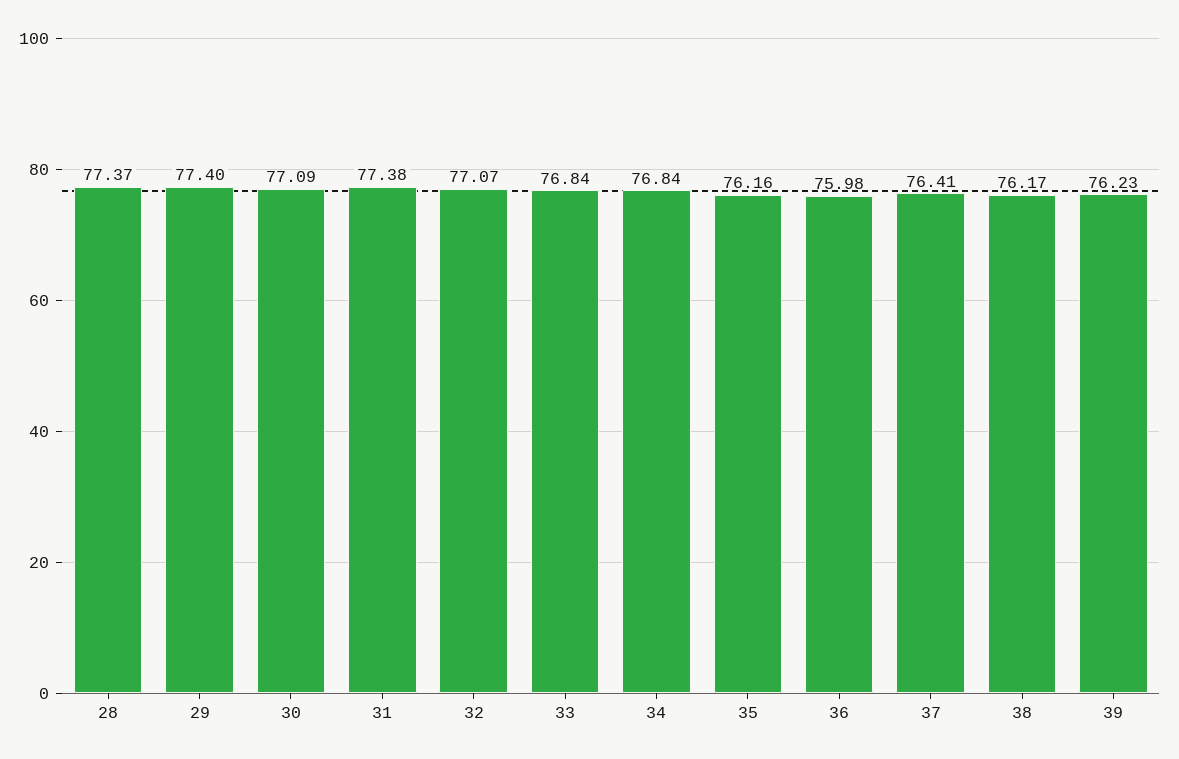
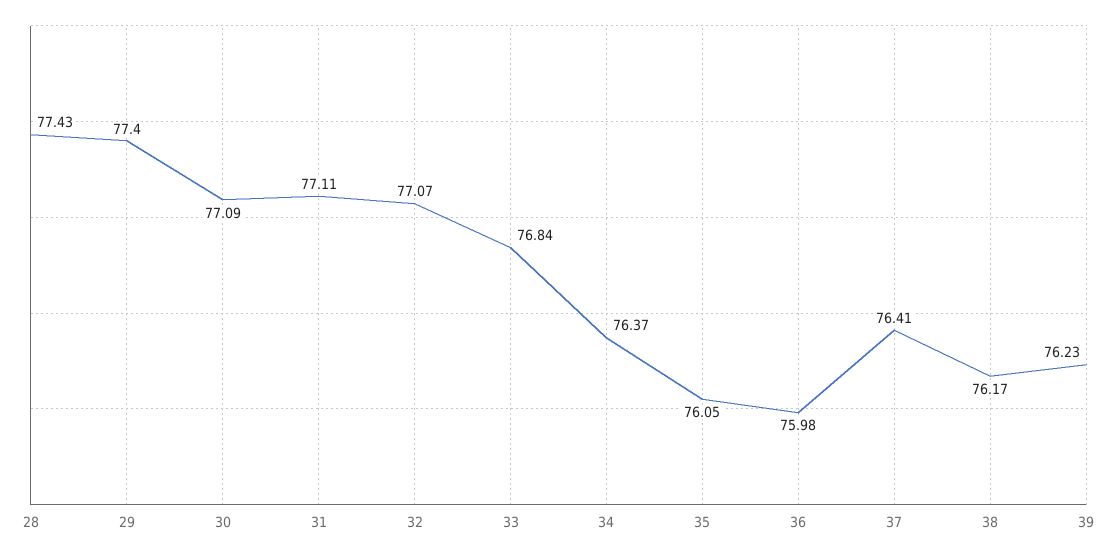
28: 77.37 -> 77.43
31: 77.38 -> 77.11
34: 76.84 -> 76.37
35: 76.16 -> 76.05

